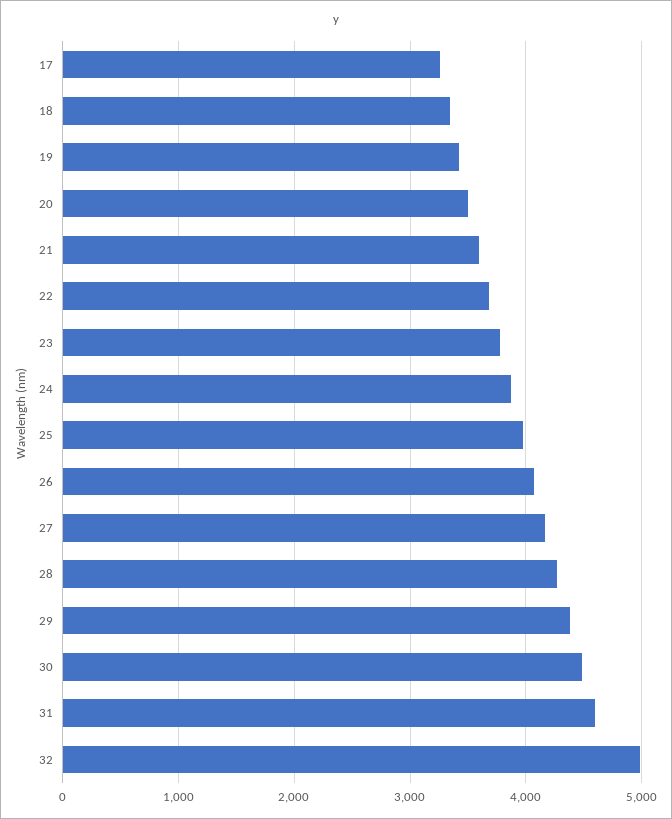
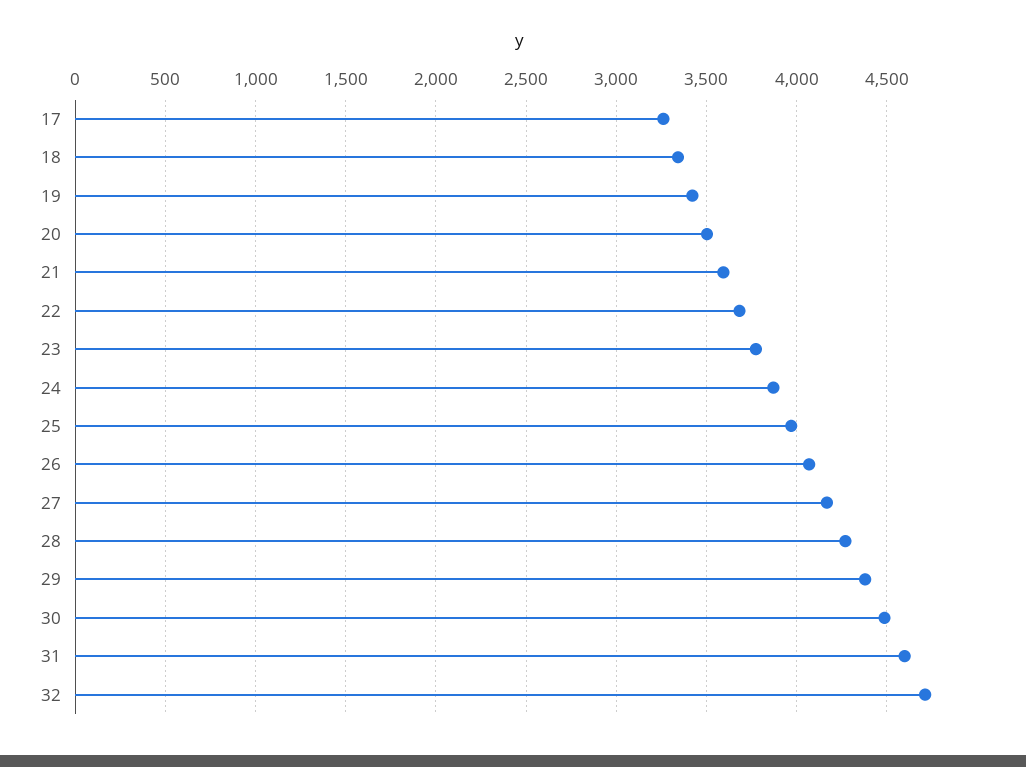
32: 5000 -> 4700

